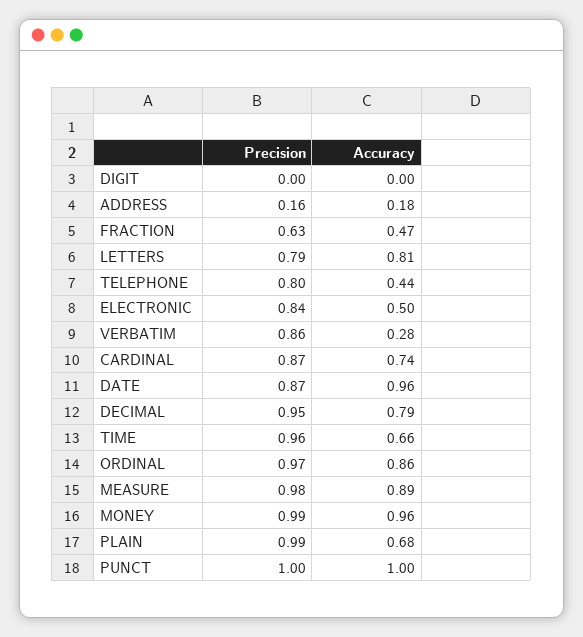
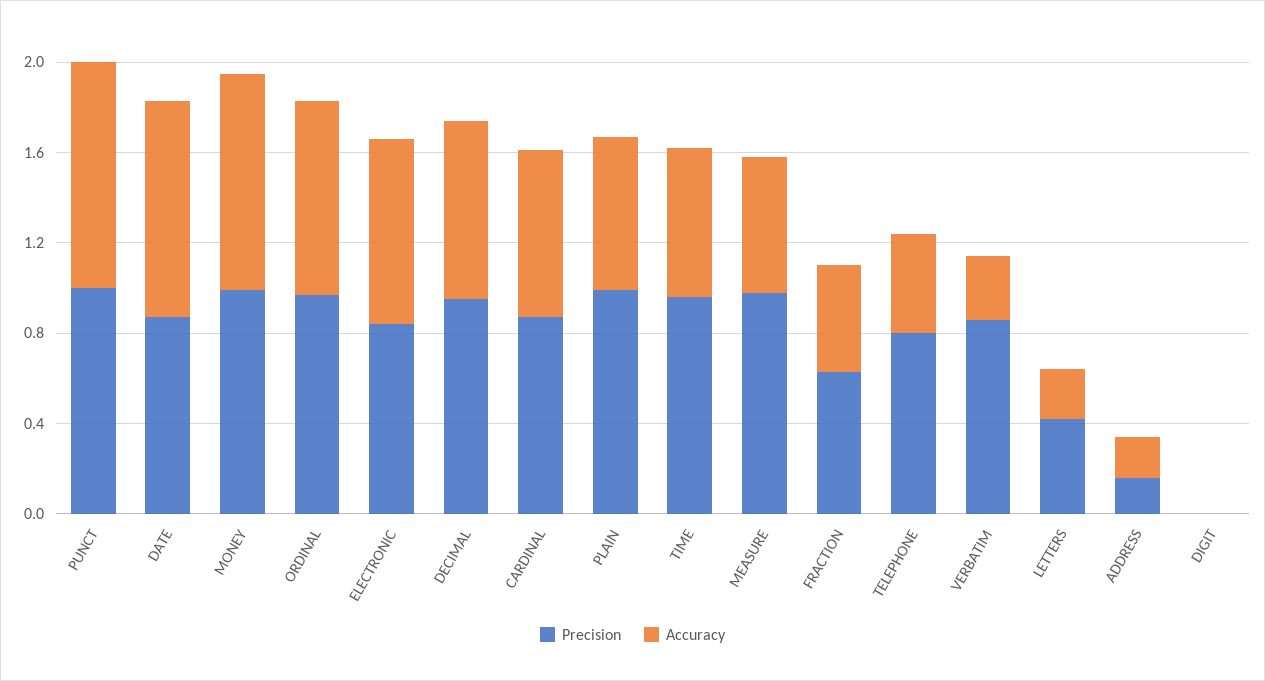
Precision, LETTERS: 0.79 -> 0.4
Accuracy, LETTERS: 0.81 -> 0.2
Accuracy, ELECTRONIC: 0.5 -> 0.8
Accuracy, MEASURE: 0.89 -> 0.6

